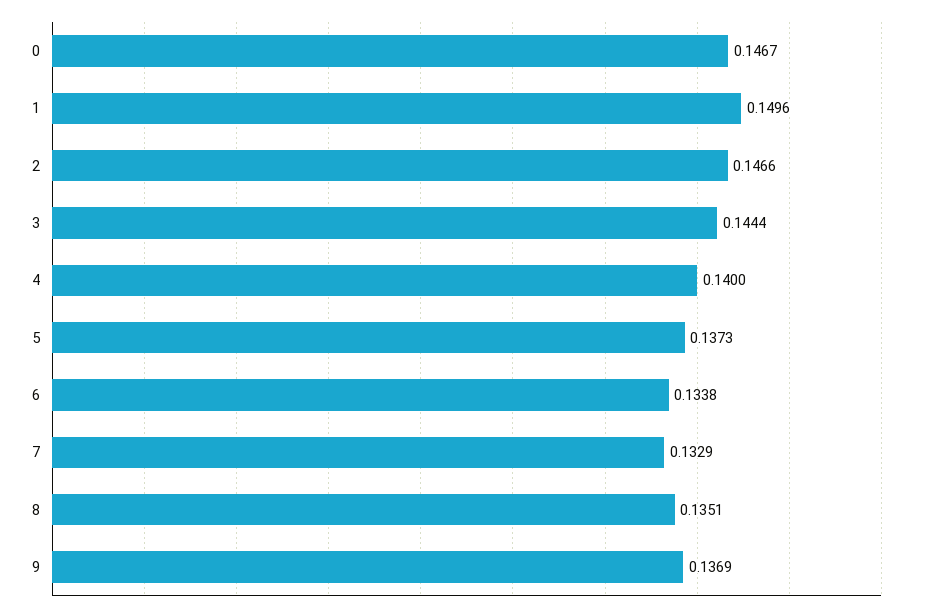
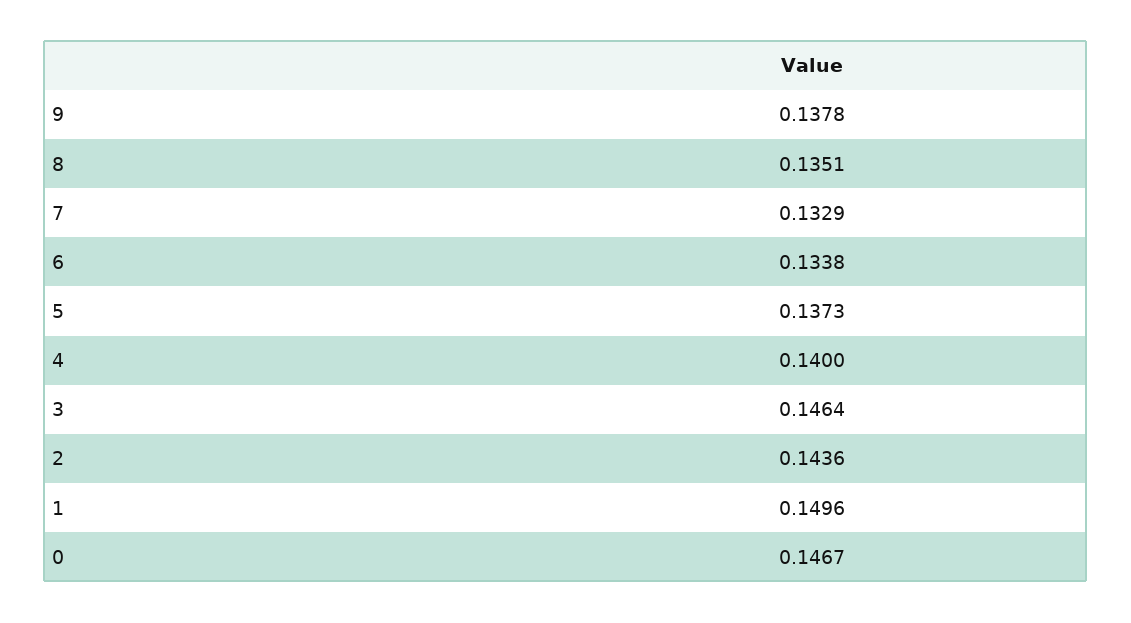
2: 0.1466 -> 0.1436
3: 0.1444 -> 0.1464
9: 0.1369 -> 0.1378

